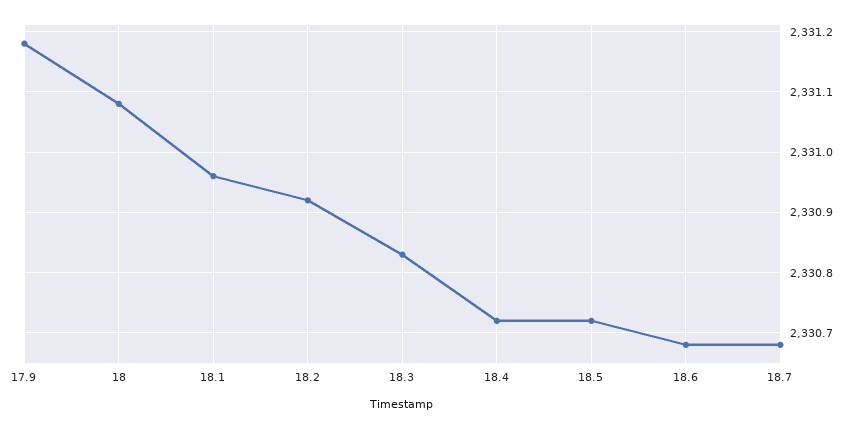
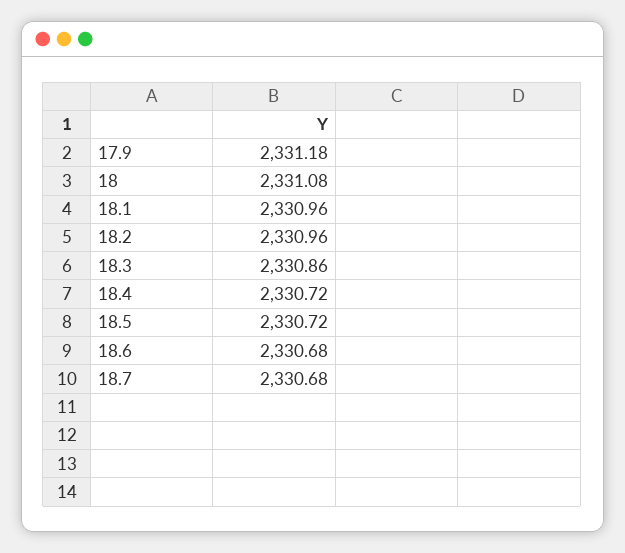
18.2: 2330.92 -> 2330.96
18.3: 2330.83 -> 2330.86

